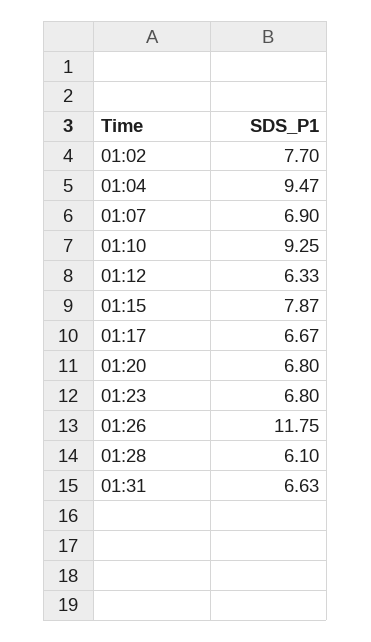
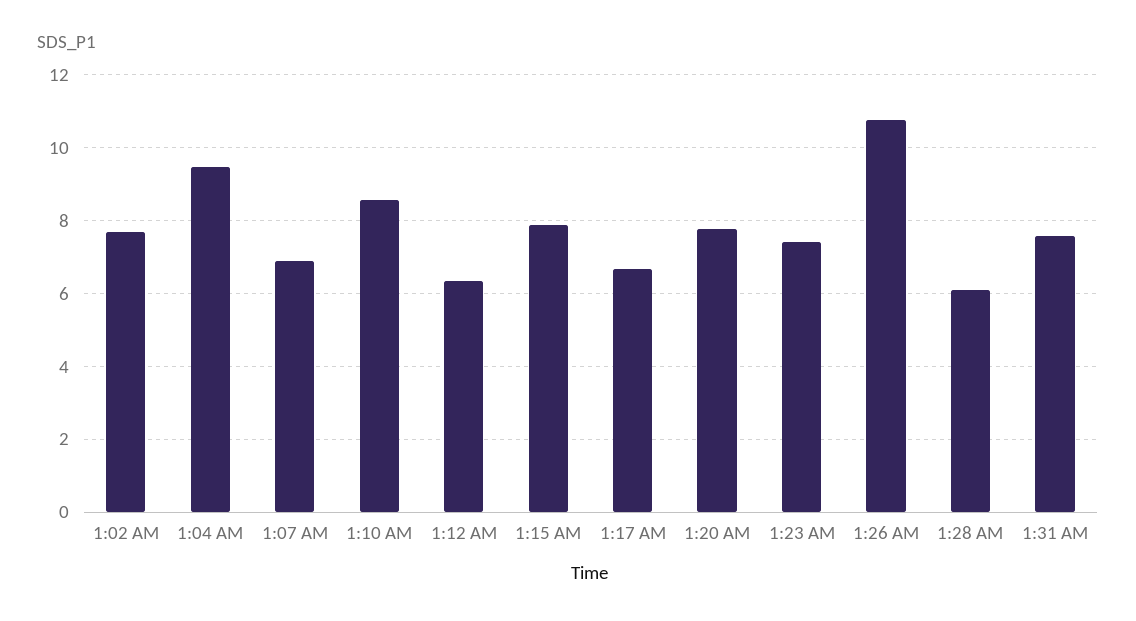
01:10: 9.25 -> 8.6
01:20: 6.8 -> 7.8
01:23: 6.8 -> 7.4
01:26: 11.75 -> 10.8
01:31: 6.63 -> 7.6

